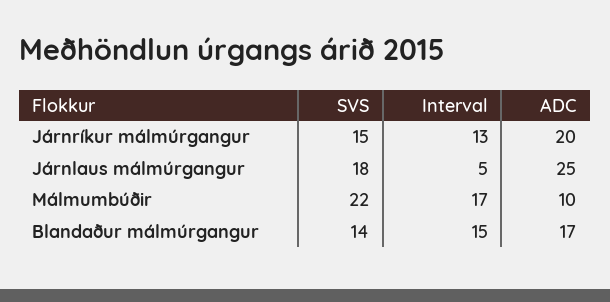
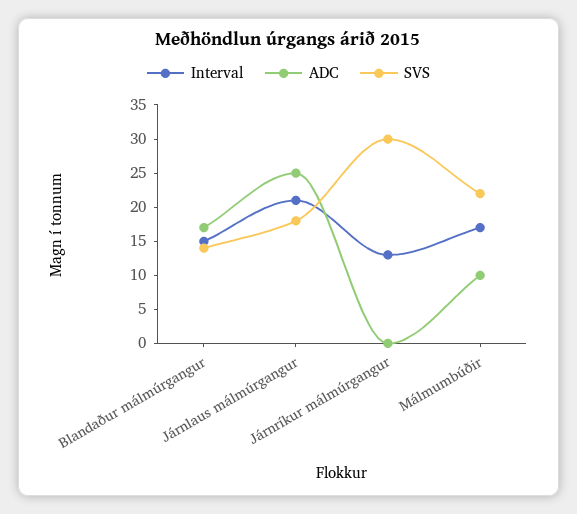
SVS, Járnríkur málmúrgangur: 15 -> 30
ADC, Járnríkur málmúrgangur: 20 -> 0
Interval, Járnlaus málmúrgangur: 5 -> 20

